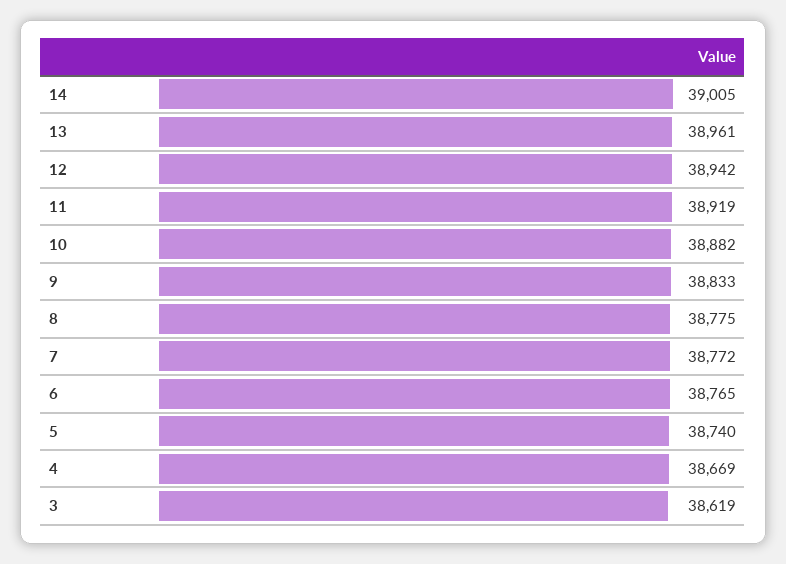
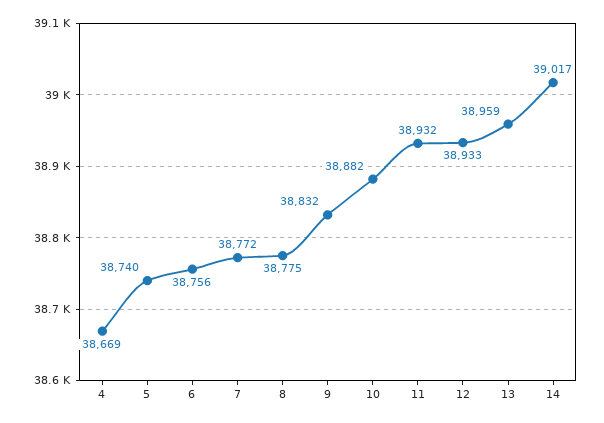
14: 39005 -> 39017
13: 38961 -> 38959
12: 38942 -> 38933
11: 38919 -> 38932
9: 38833 -> 38832
6: 38765 -> 38756
3: 38619 -> none

